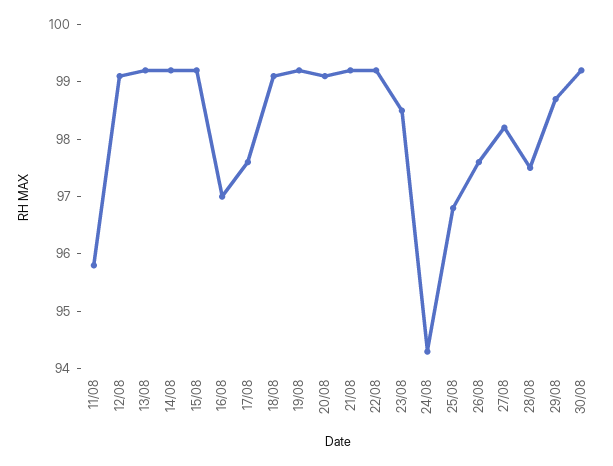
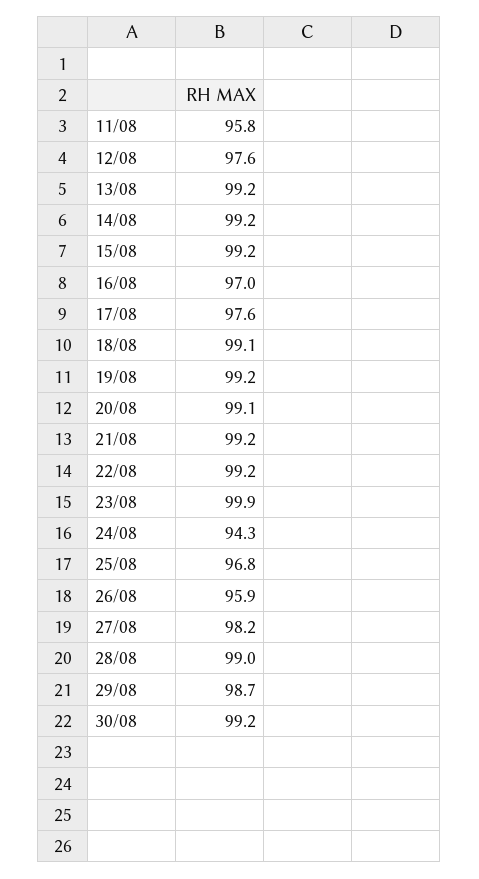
12/08: 99 -> 97.6
23/08: 98.5 -> 99.9
26/08: 97.5 -> 95.9
28/08: 97.5 -> 99

